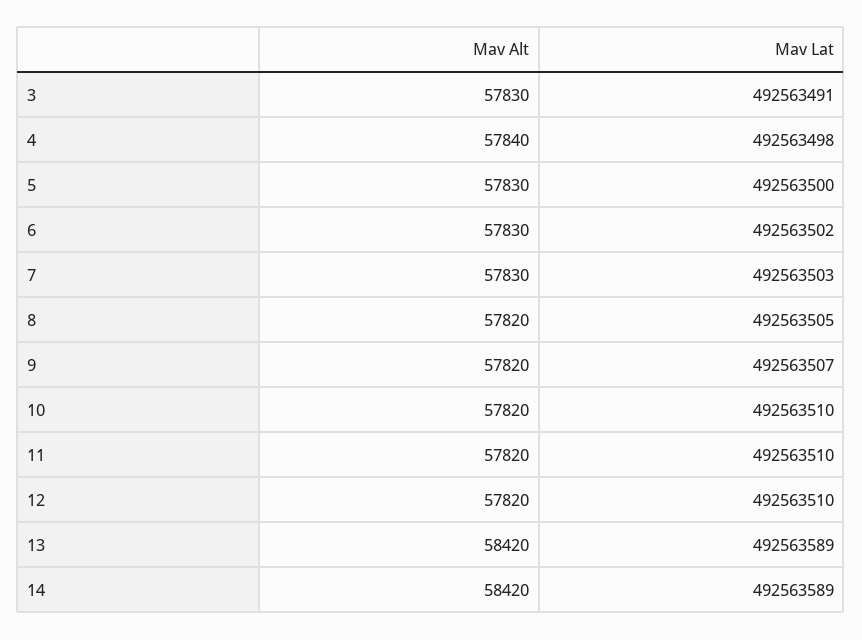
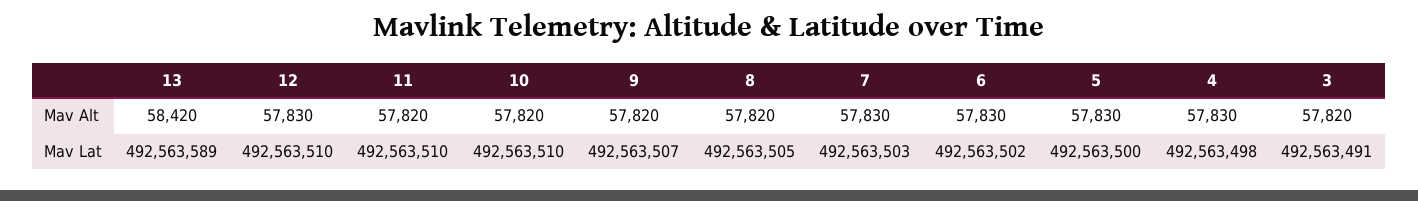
Mav Alt, 3: 57830 -> 57820
Mav Alt, 4: 57840 -> 57830
Mav Alt, 12: 57820 -> 57830
Mav Alt, 14: 58420 -> none
Mav Lat, 14: 492563589 -> none

